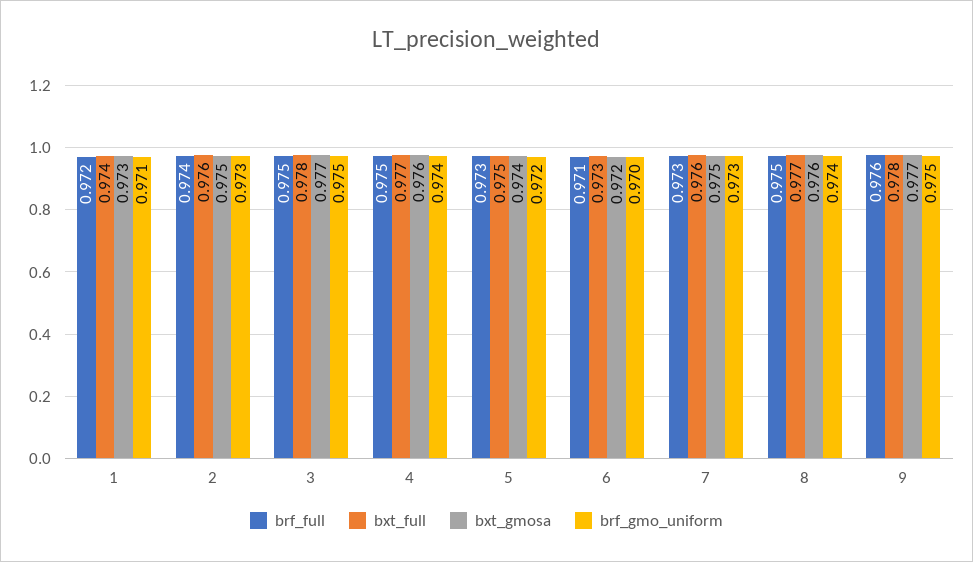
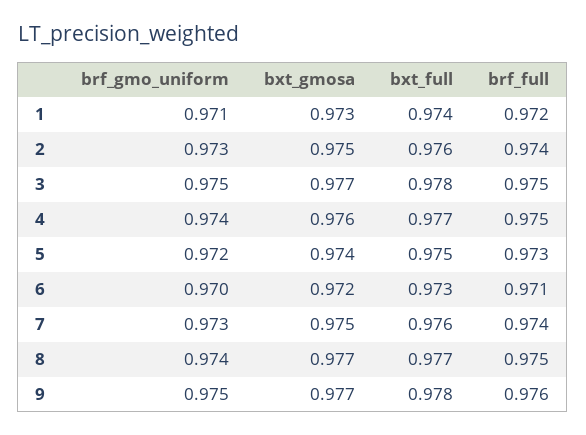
brf_full, 7: 0.973 -> 0.974
bxt_gmosa, 8: 0.976 -> 0.977

